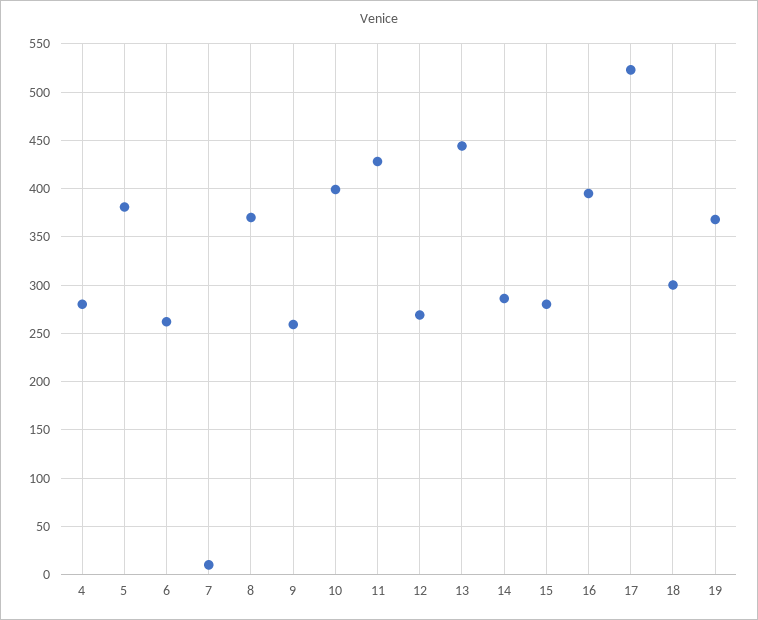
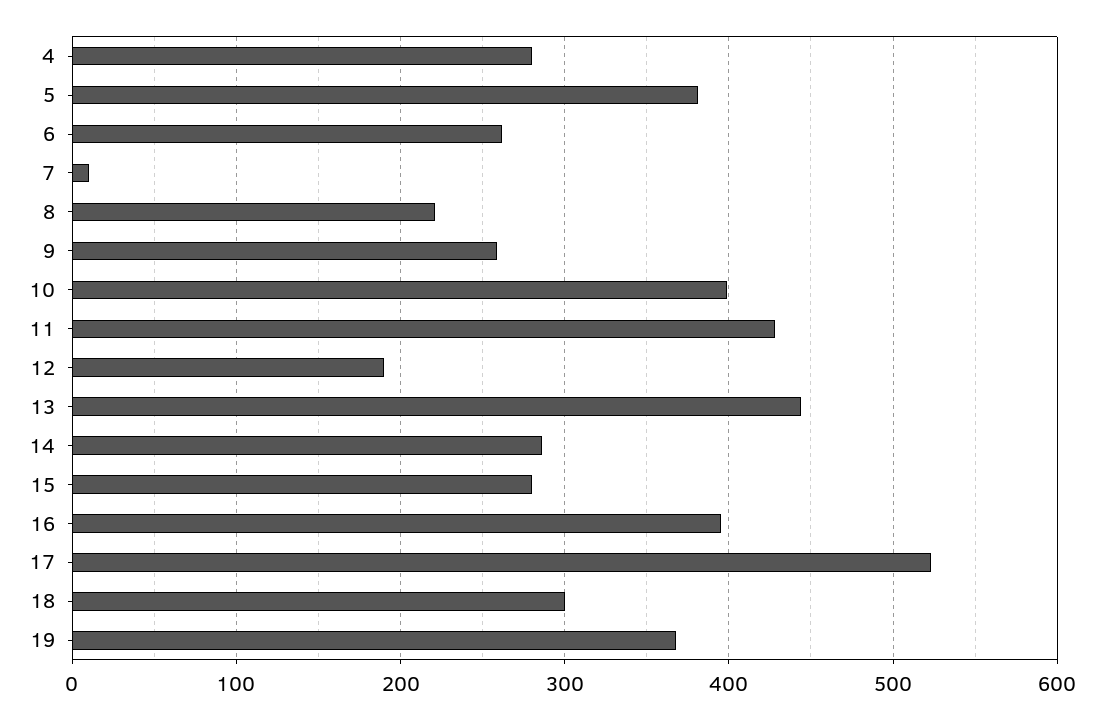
8: 370 -> 220
12: 270 -> 190

